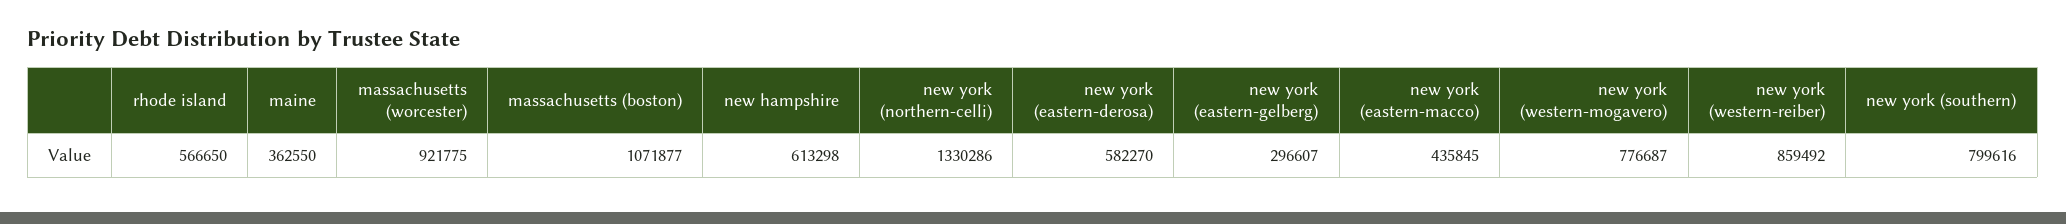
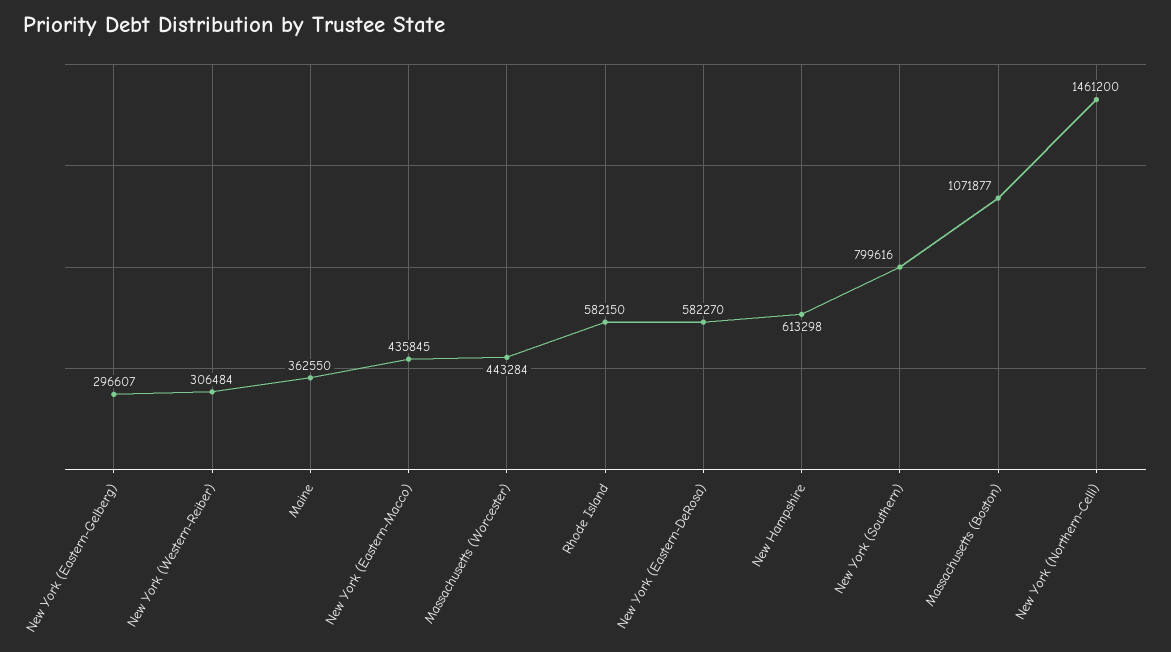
rhode island: 566650 -> 582150
massachusetts (worcester): 921775 -> 443284
new york (northern-celli): 1330286 -> 1461200
new york (western-mogavero): 776687 -> none
new york (western-reiber): 859492 -> 306484

